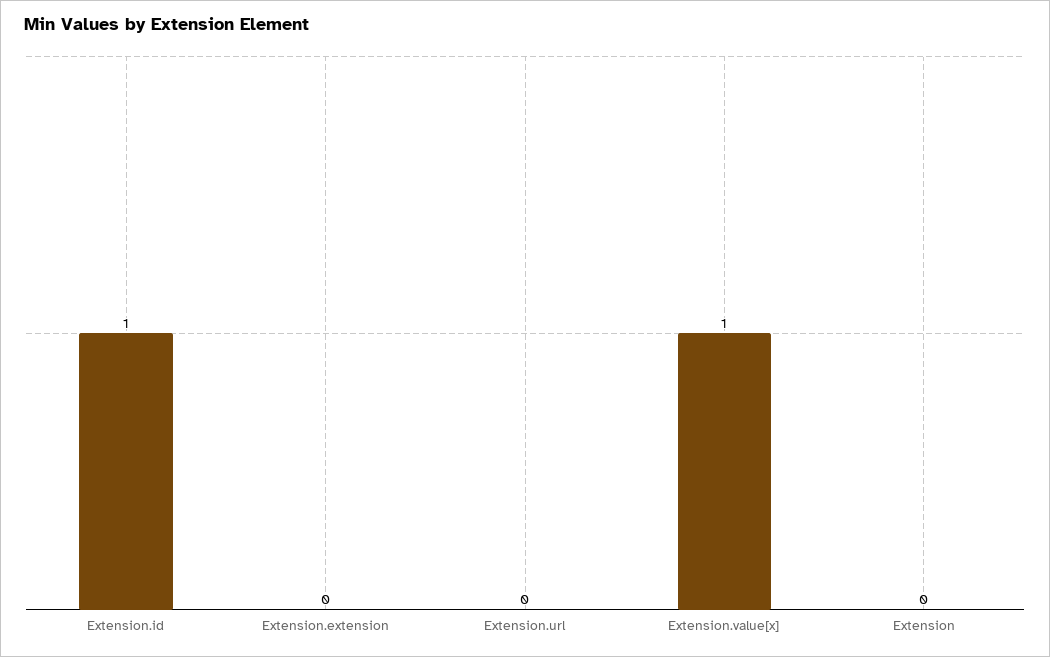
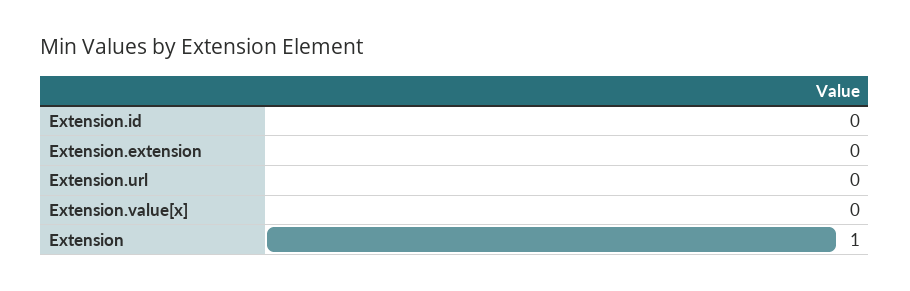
Extension.id: 1 -> 0
Extension.value[x]: 1 -> 0
Extension: 0 -> 1

